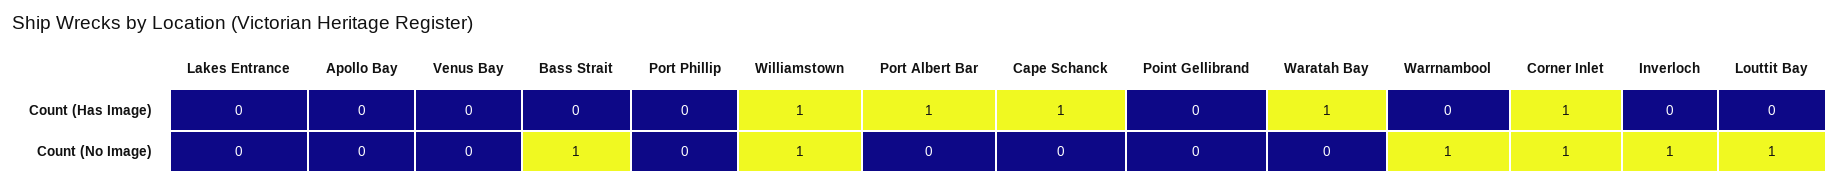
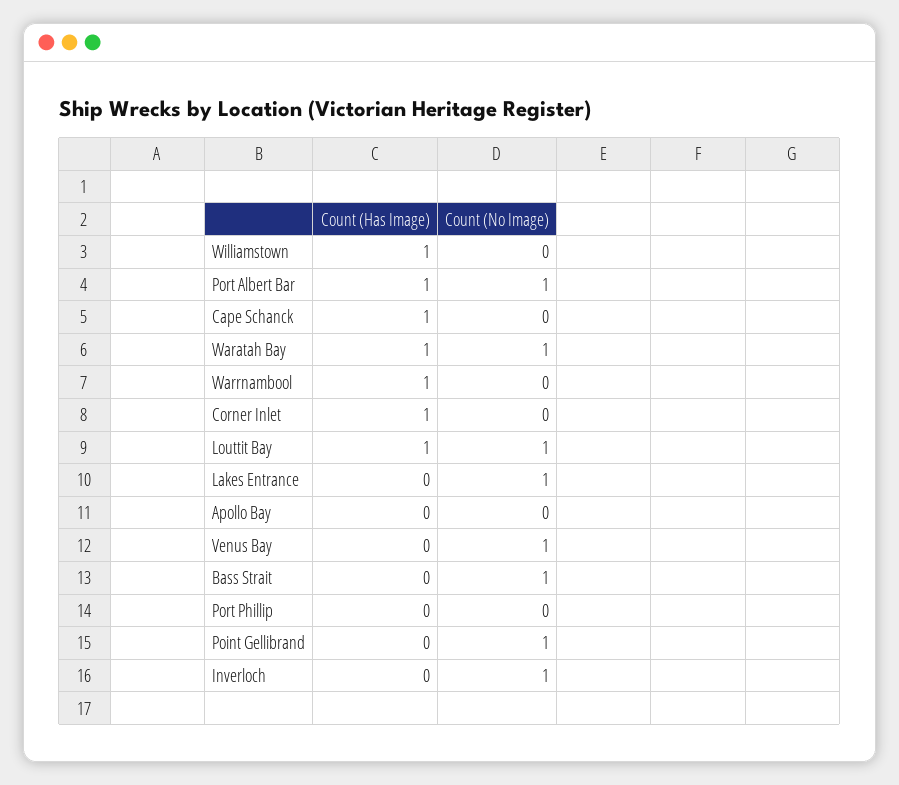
Warrnambool, Count (Has Image): 0 -> 1
Louttit Bay, Count (Has Image): 0 -> 1
Lakes Entrance, Count (No Image): 0 -> 1
Venus Bay, Count (No Image): 0 -> 1
Williamstown, Count (No Image): 1 -> 0
Port Albert Bar, Count (No Image): 0 -> 1
Point Gellibrand, Count (No Image): 0 -> 1
Waratah Bay, Count (No Image): 0 -> 1
Warrnambool, Count (No Image): 1 -> 0
Corner Inlet, Count (No Image): 1 -> 0

